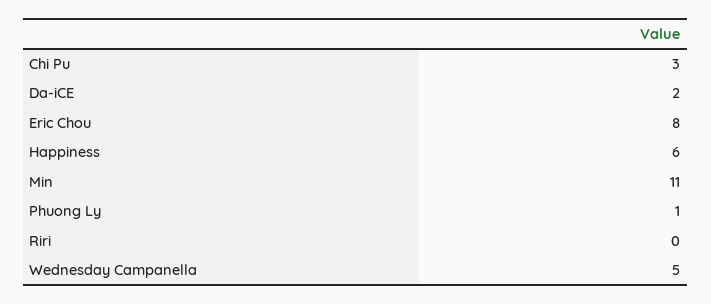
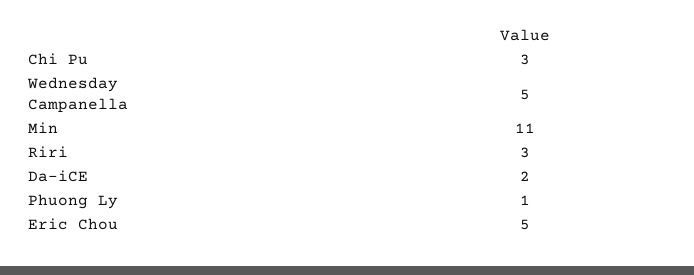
Eric Chou: 8 -> 5
Happiness: 6 -> none
Riri: 0 -> 3

